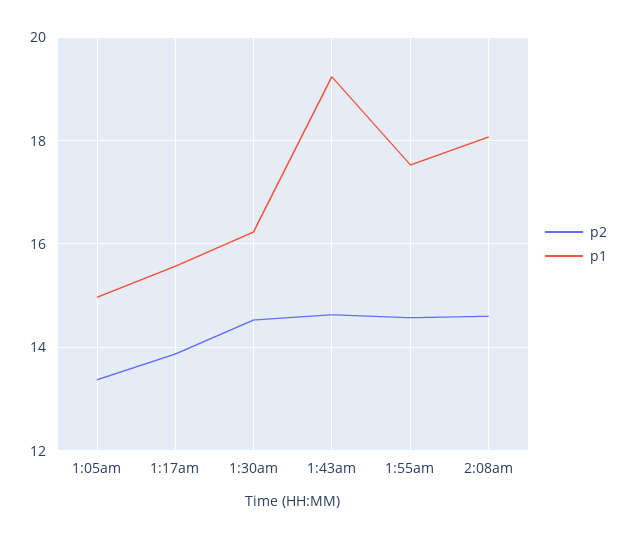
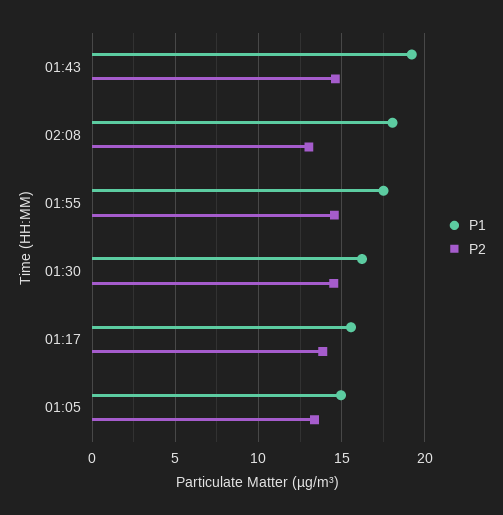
p2, 2:08am: 14.6 -> 13

